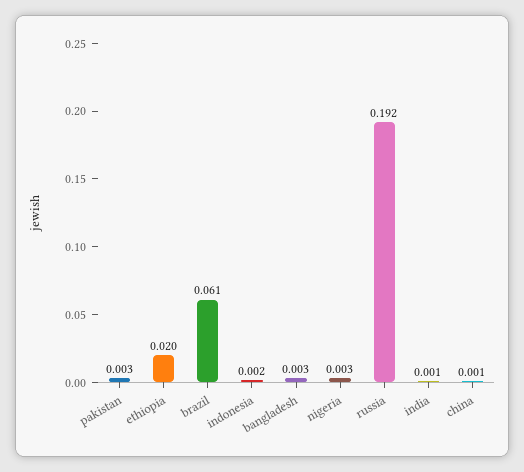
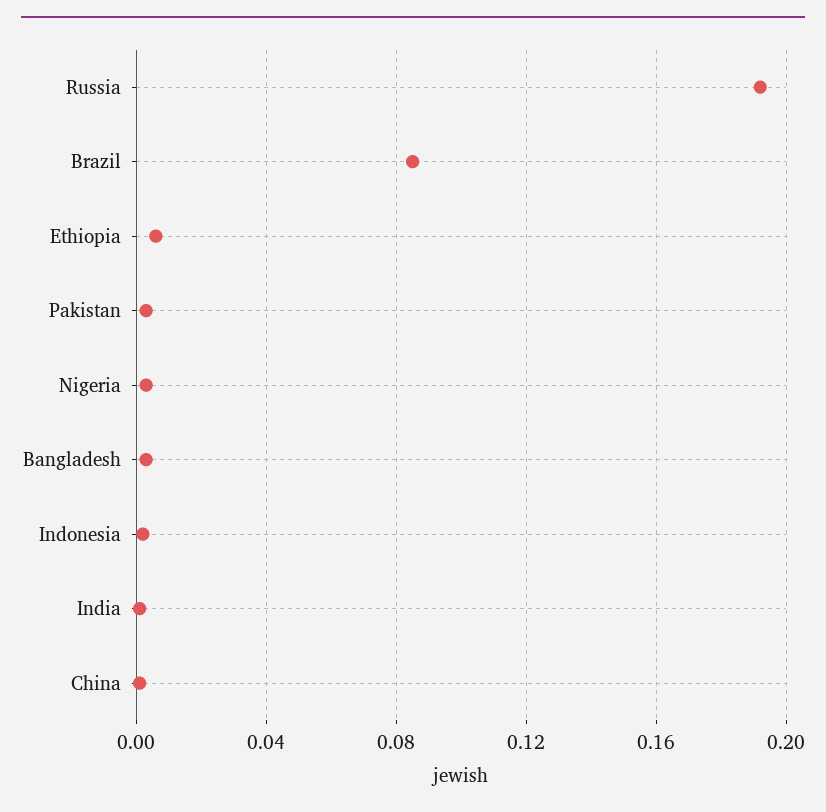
ethiopia: 0.02 -> 0.005
brazil: 0.061 -> 0.085

